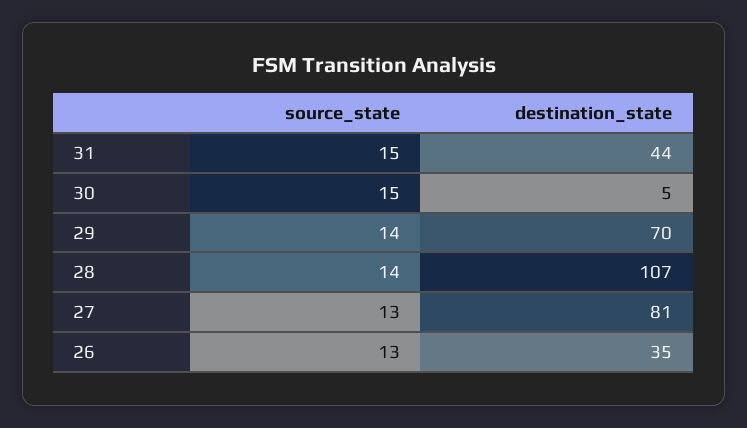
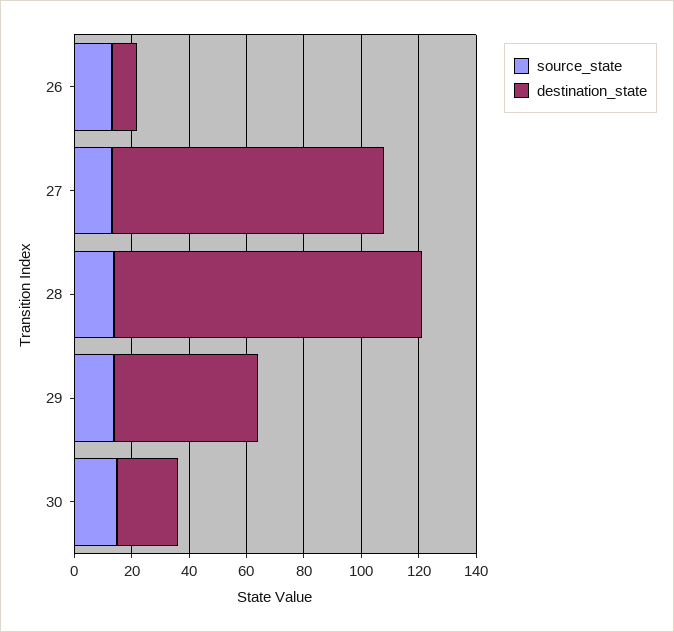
source_state, 31: 15 -> none
destination_state, 31: 44 -> none
destination_state, 30: 5 -> 20
destination_state, 29: 70 -> 50
destination_state, 27: 81 -> 95
destination_state, 26: 35 -> 10

